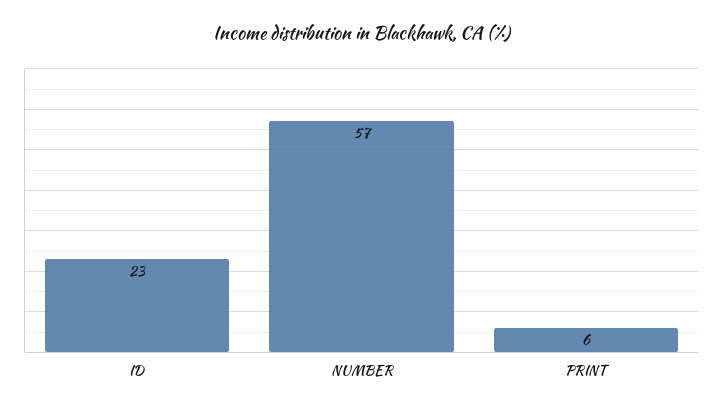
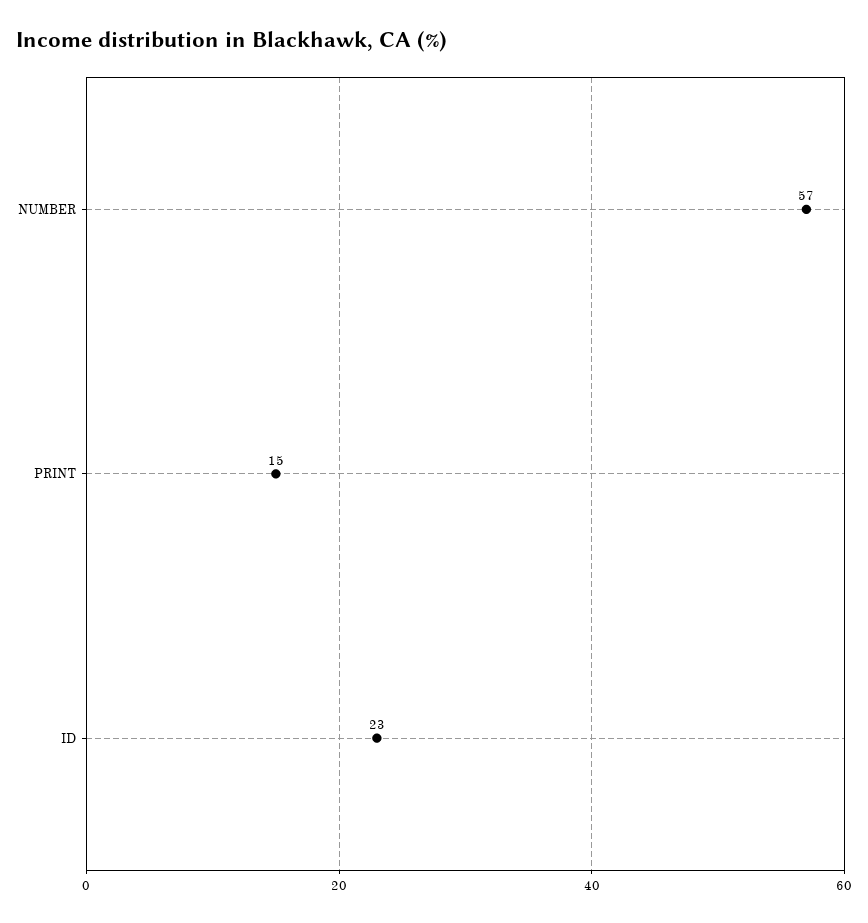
PRINT: 6 -> 15

